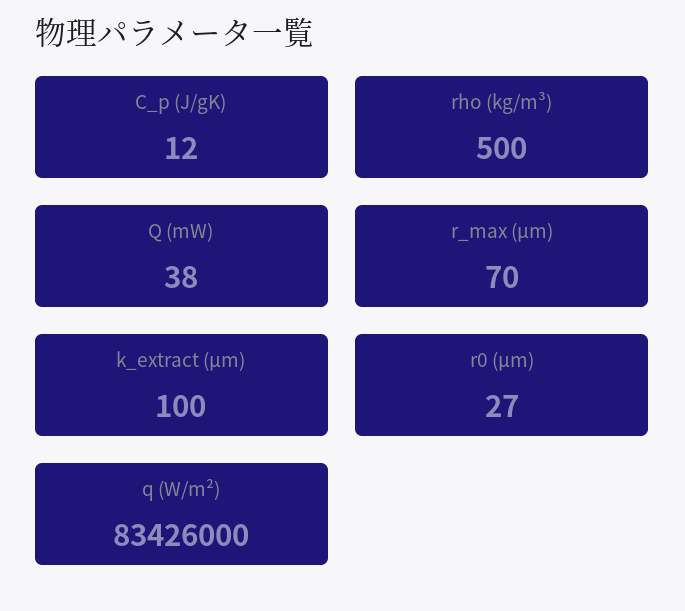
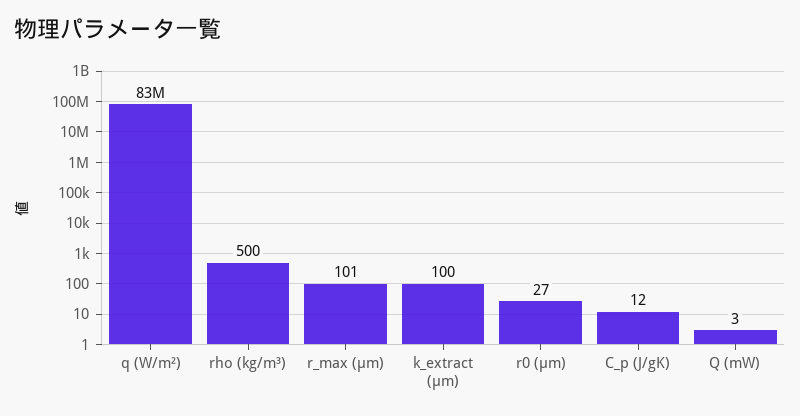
Q (mW): 38 -> 3
r_max (μm): 70 -> 101

